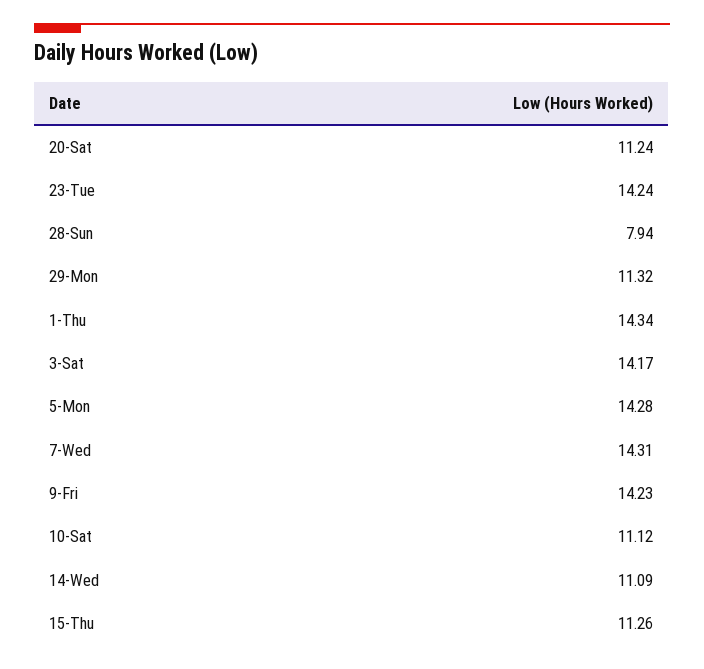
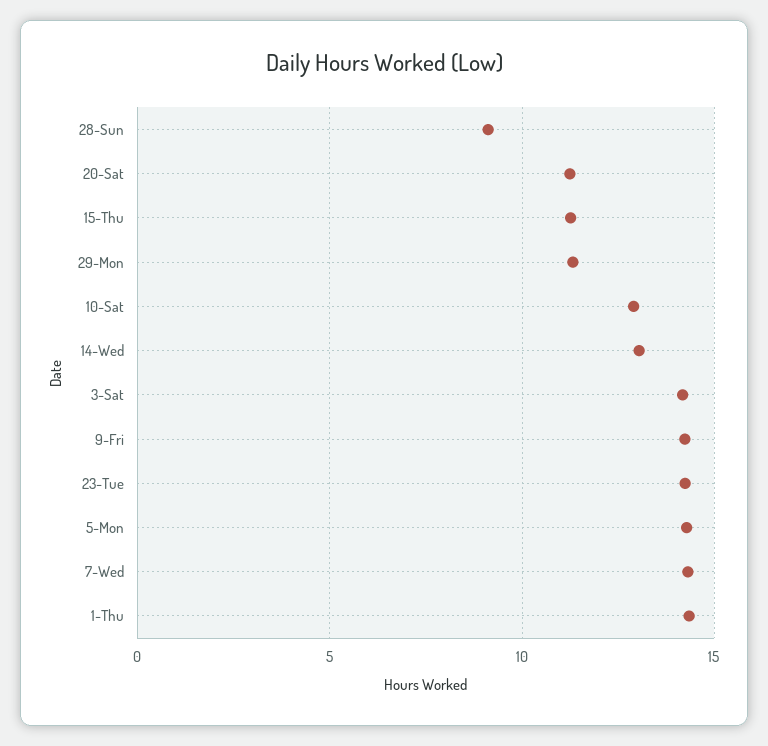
28-Sun: 7.94 -> 9
10-Sat: 11.12 -> 13
14-Wed: 11.09 -> 13

